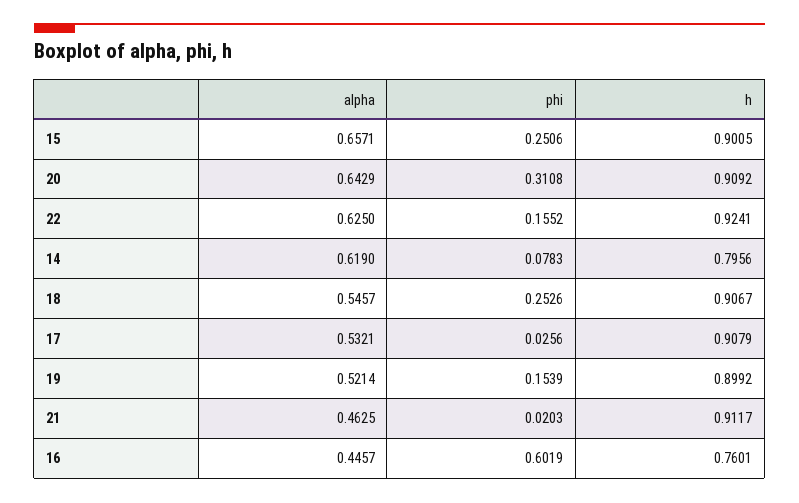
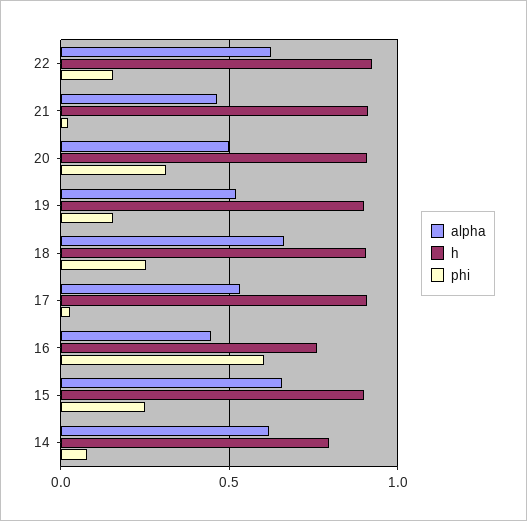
alpha, 20: 0.6429 -> 0.5
alpha, 18: 0.5457 -> 0.65

